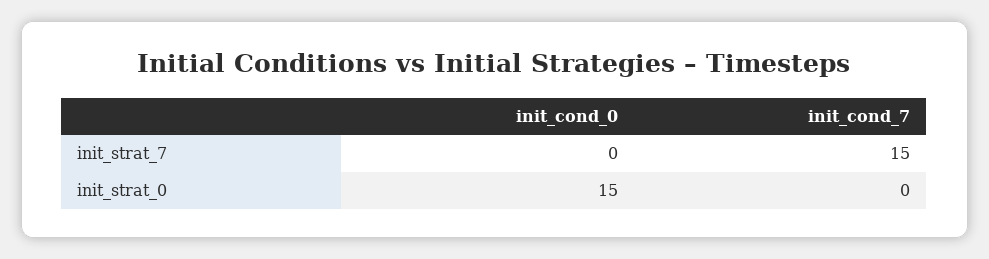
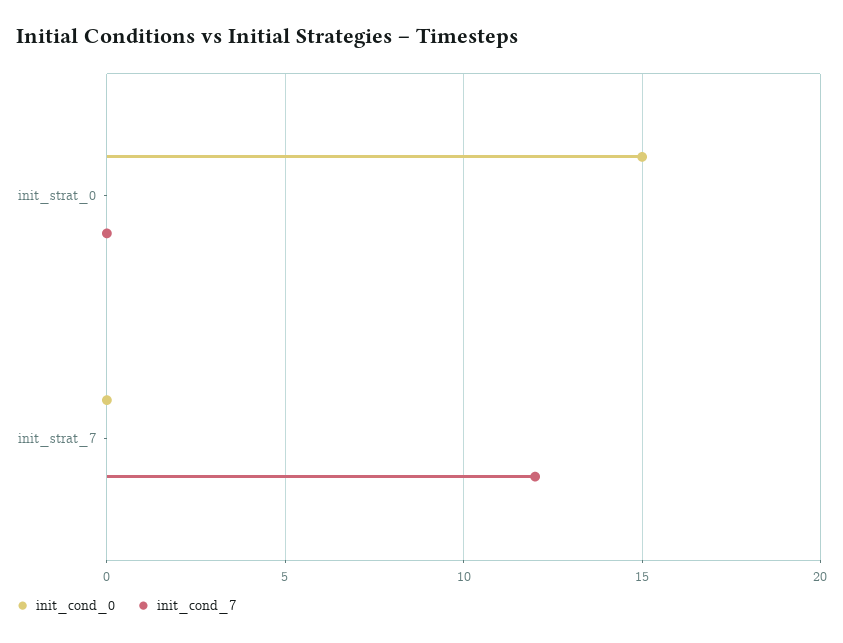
init_cond_7, init_strat_7: 15 -> 12

